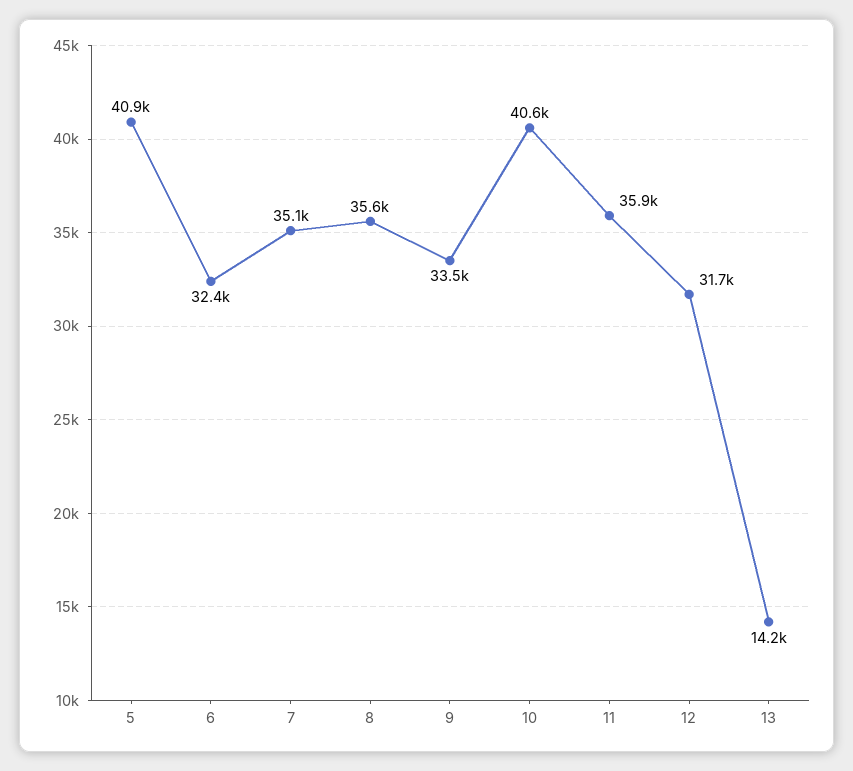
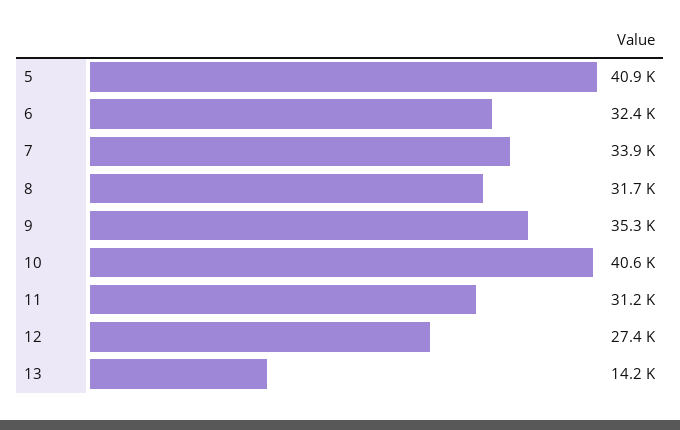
7: 35100 -> 33900
8: 35600 -> 31700
9: 33500 -> 35300
11: 35900 -> 31200
12: 31700 -> 27400

